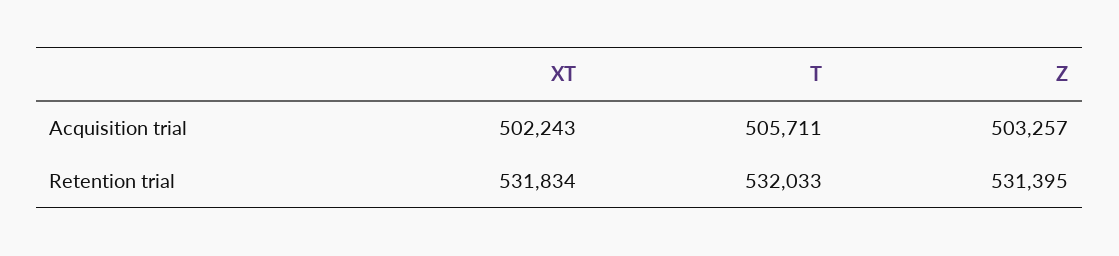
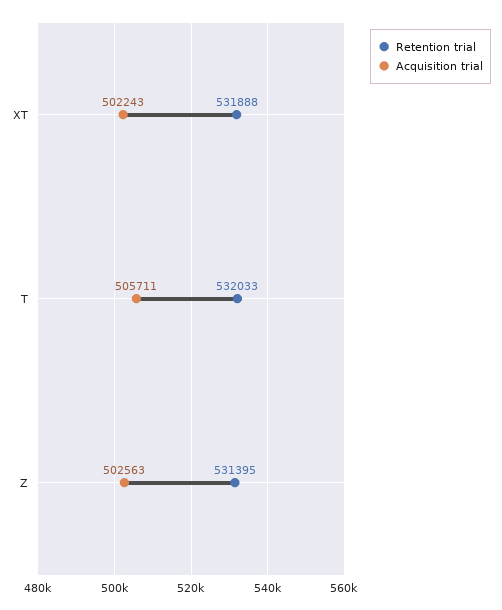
Acquisition trial, Z: 503257 -> 502563
Retention trial, XT: 531834 -> 531888

